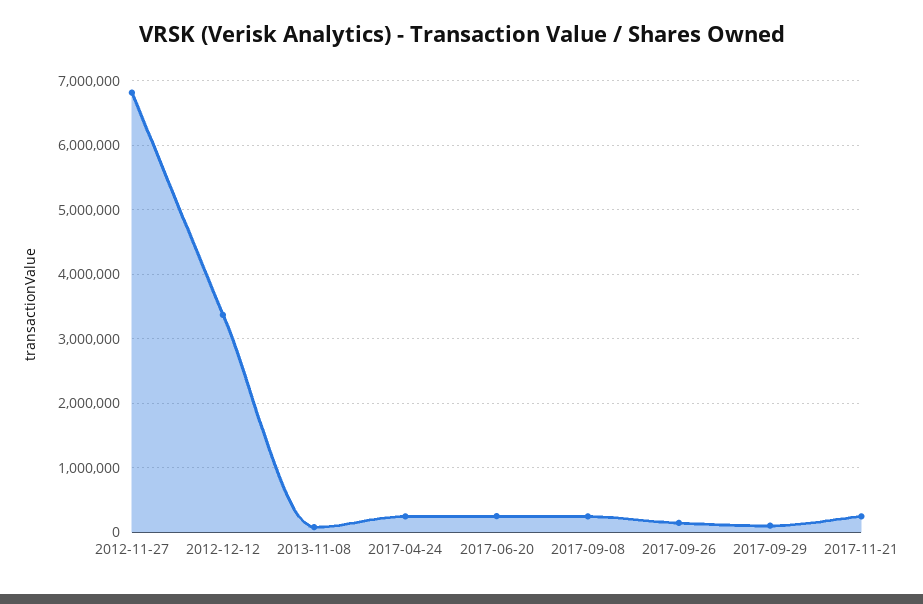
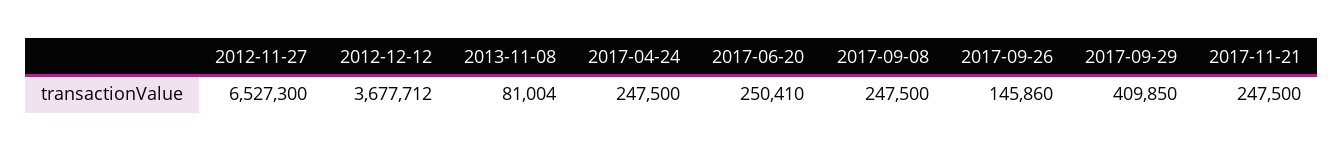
2012-11-27: 6800000 -> 6527300
2012-12-12: 3400000 -> 3677712
2017-09-29: 100000 -> 409850

